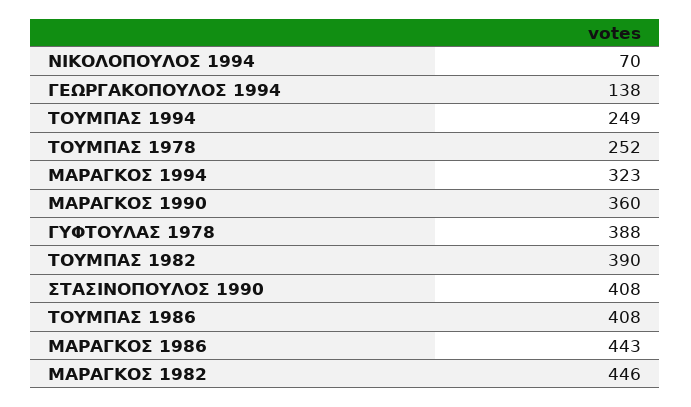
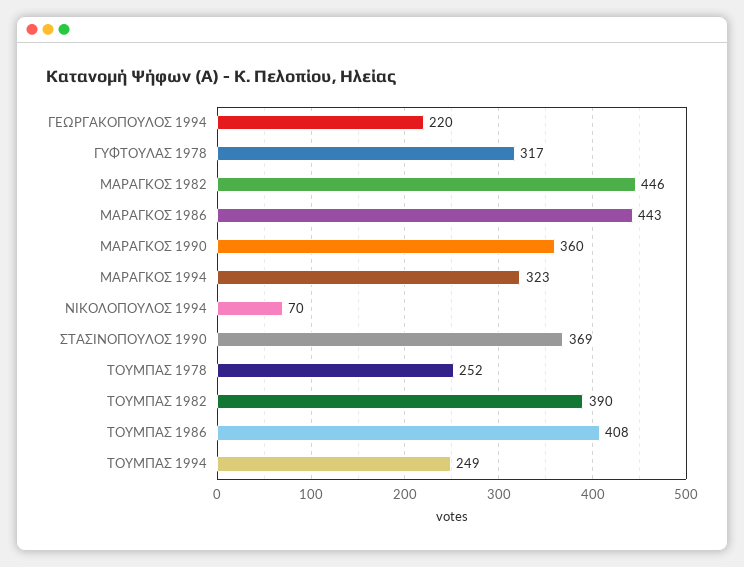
ΓΕΩΡΓΑΚΟΠΟΥΛΟΣ 1994: 138 -> 220
ΓΥΦΤΟΥΛΑΣ 1978: 388 -> 317
ΣΤΑΣΙΝΟΠΟΥΛΟΣ 1990: 408 -> 369

